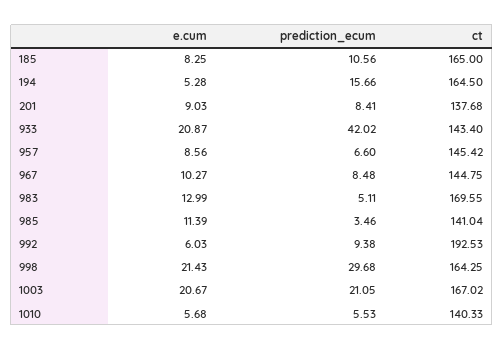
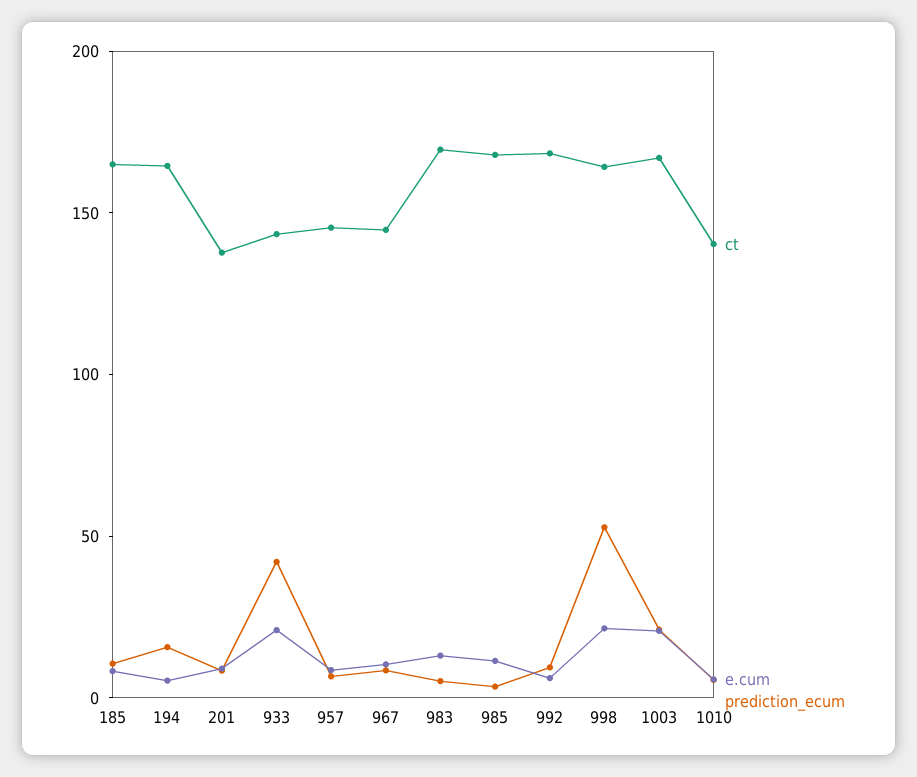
ct, 985: 141.04 -> 170
ct, 992: 192.53 -> 170
prediction_ecum, 998: 29.68 -> 50

